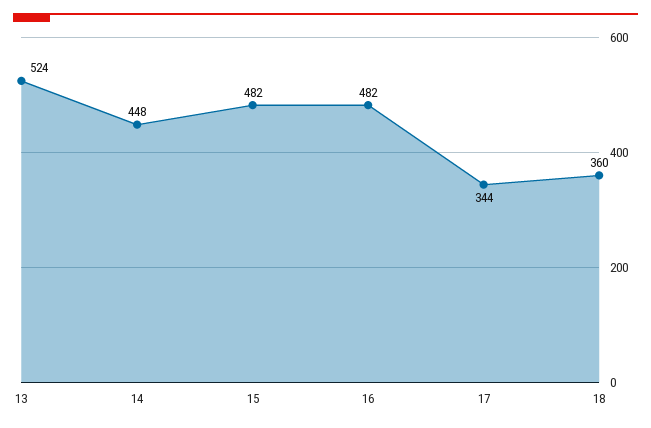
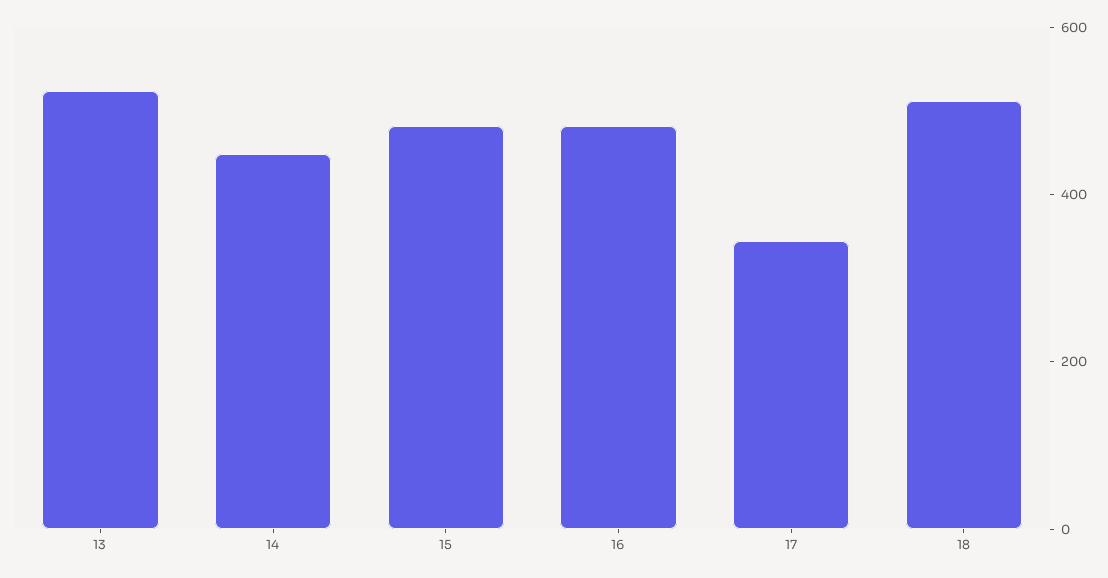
18: 360 -> 500

